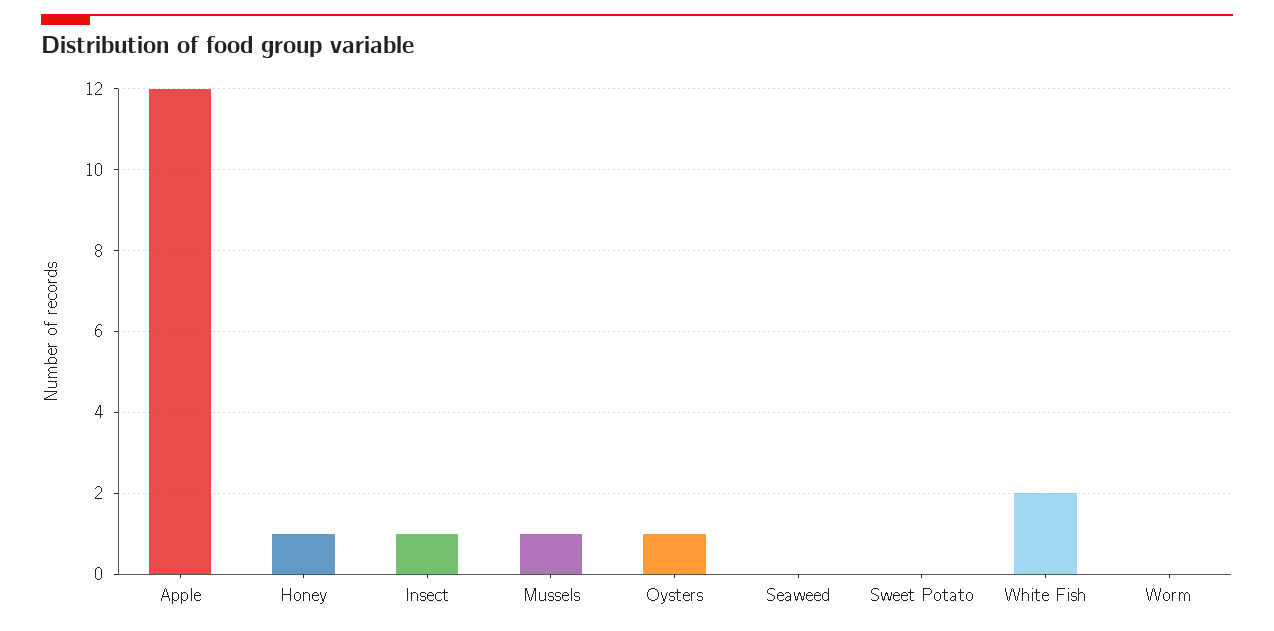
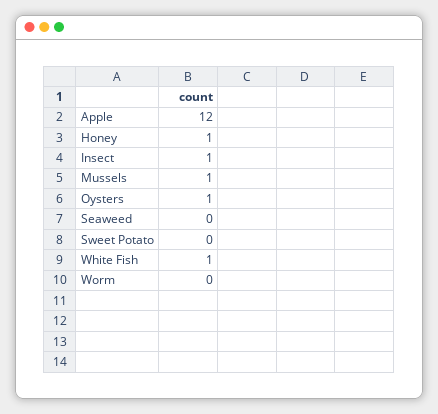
White Fish: 2 -> 1

